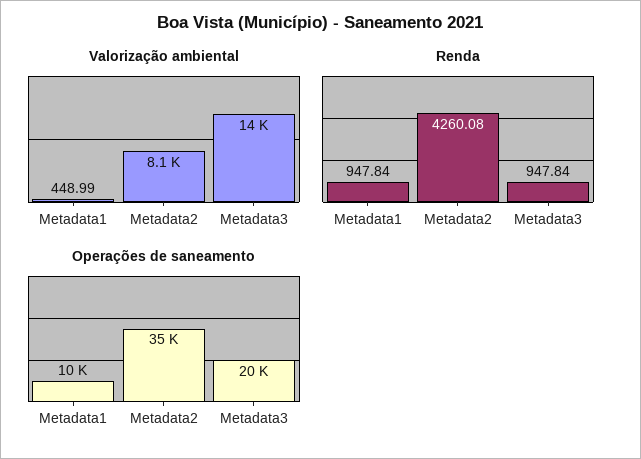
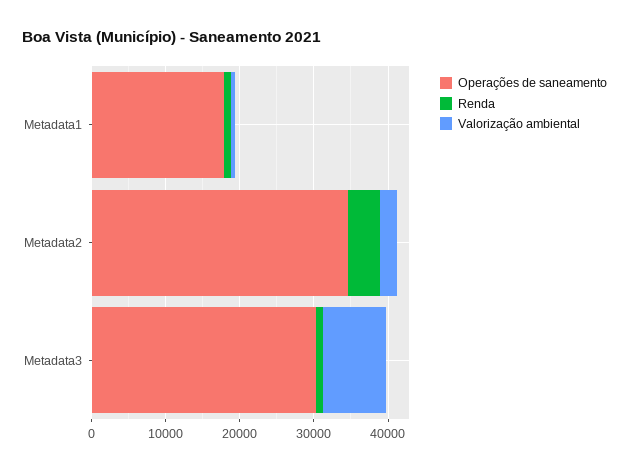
Valorização ambiental, Metadata2: 8100 -> 2000
Valorização ambiental, Metadata3: 14000 -> 8000
Operações de saneamento, Metadata1: 10000 -> 18000
Operações de saneamento, Metadata3: 20000 -> 30000

